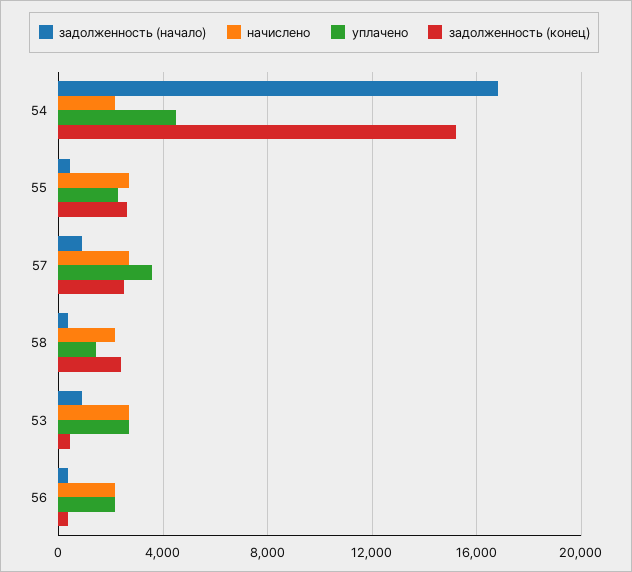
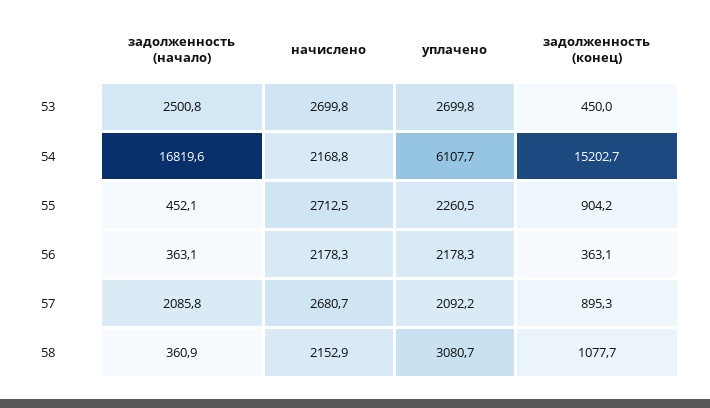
уплачено, 54: 4500 -> 6107.7
задолженность (конец), 55: 2500 -> 904.2
задолженность (начало), 57: 1000 -> 2085.8
уплачено, 57: 3500 -> 2092.2
задолженность (конец), 57: 2500 -> 895.3
уплачено, 58: 1500 -> 3080.7
задолженность (конец), 58: 2500 -> 1077.7
задолженность (начало), 53: 1000 -> 2500.8

